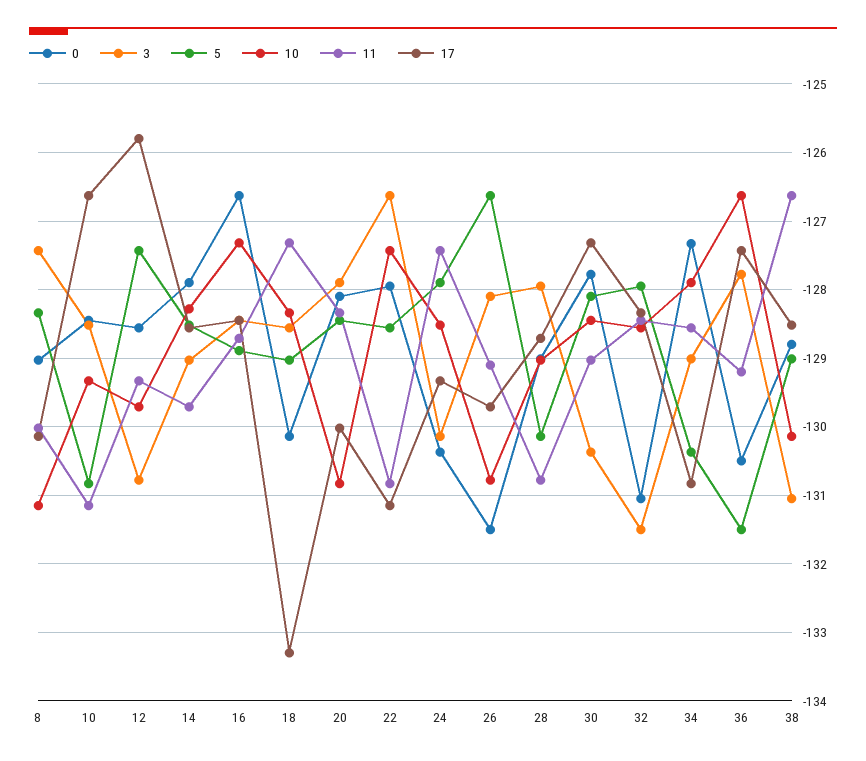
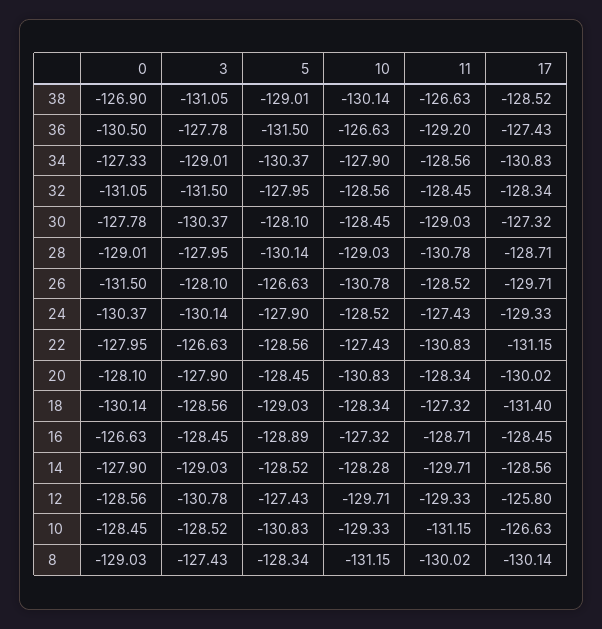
17, 18: -133.3 -> -131.4
11, 26: -129.1 -> -128.52
0, 38: -128.8 -> -126.9

